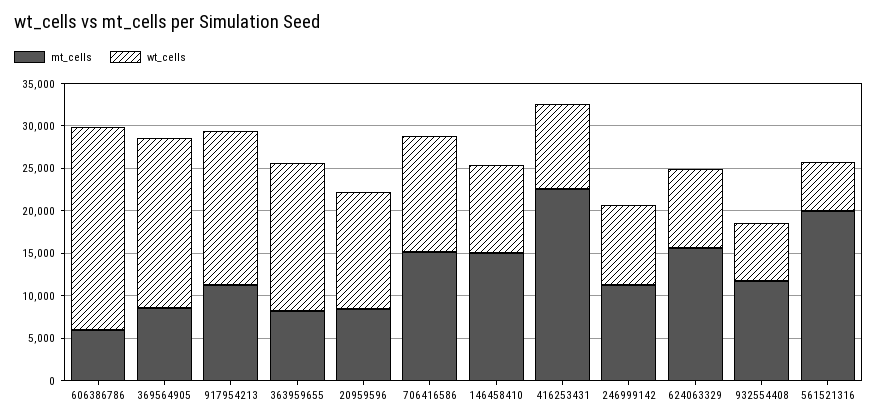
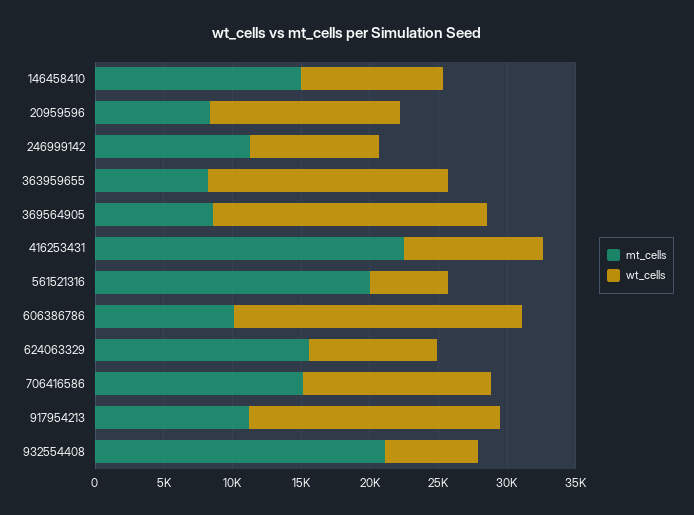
mt_cells, 606386786: 6000 -> 10000
wt_cells, 606386786: 24000 -> 21000
mt_cells, 932554408: 12000 -> 21000

